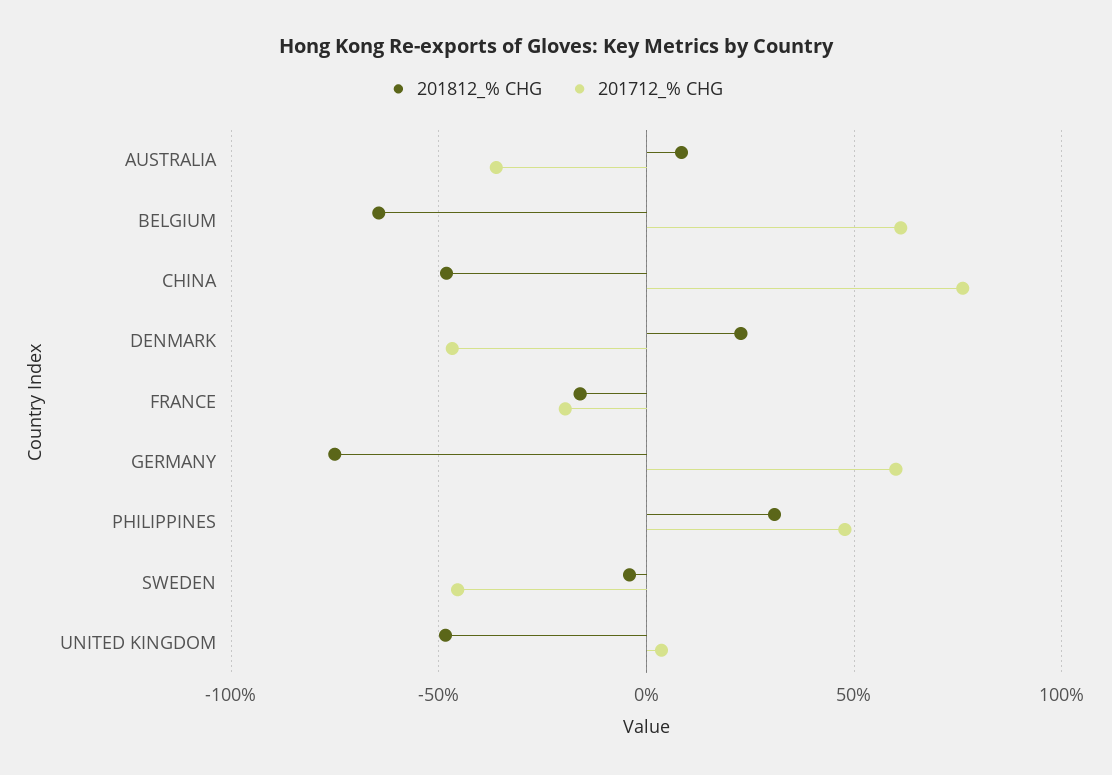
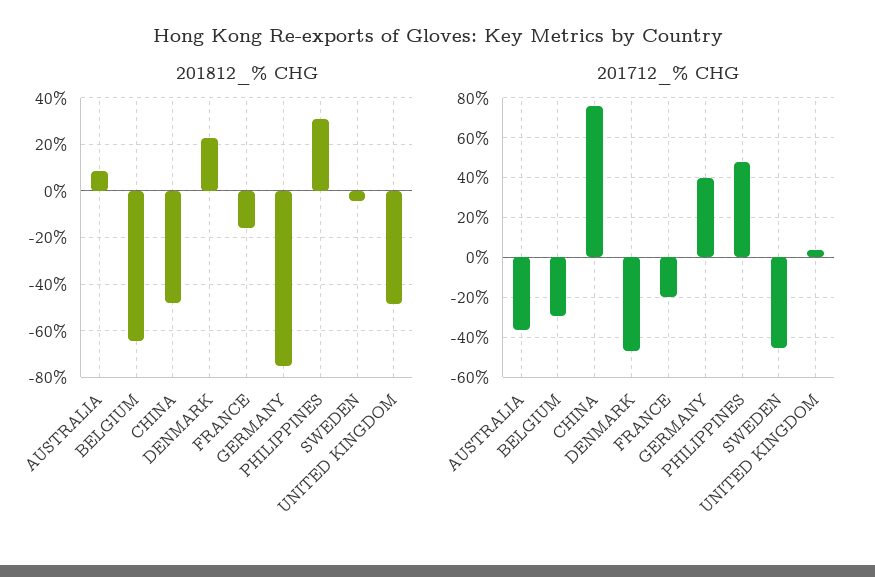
201712_% CHG, BELGIUM: 60 -> -30
201712_% CHG, GERMANY: 60 -> 40

